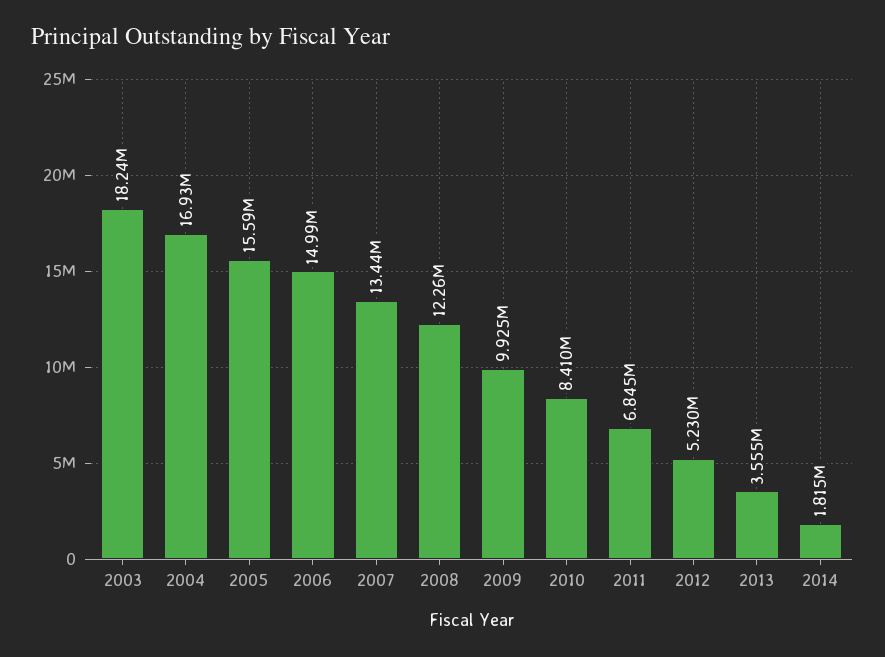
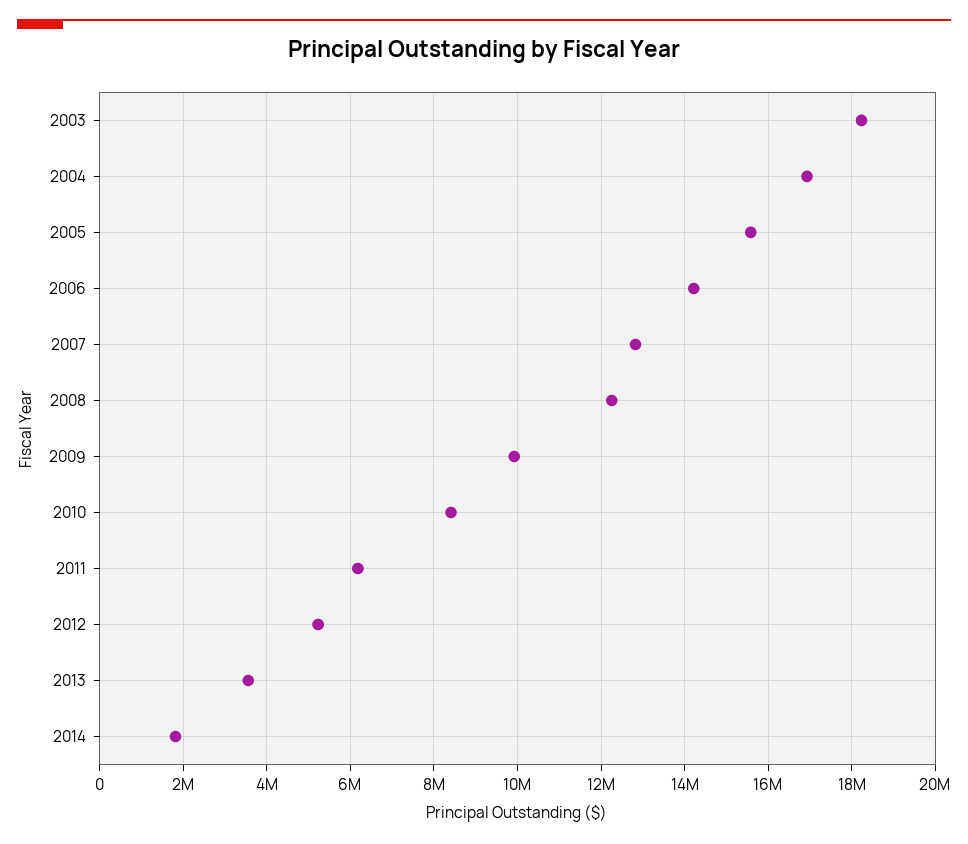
2006: 14990000 -> 14200000
2007: 13440000 -> 12800000
2011: 6845000 -> 6200000

